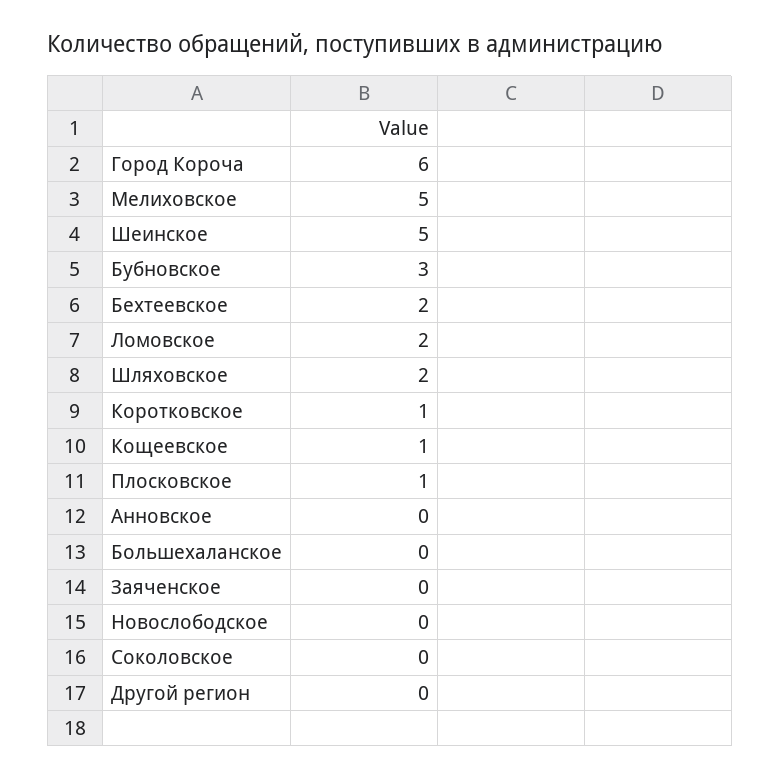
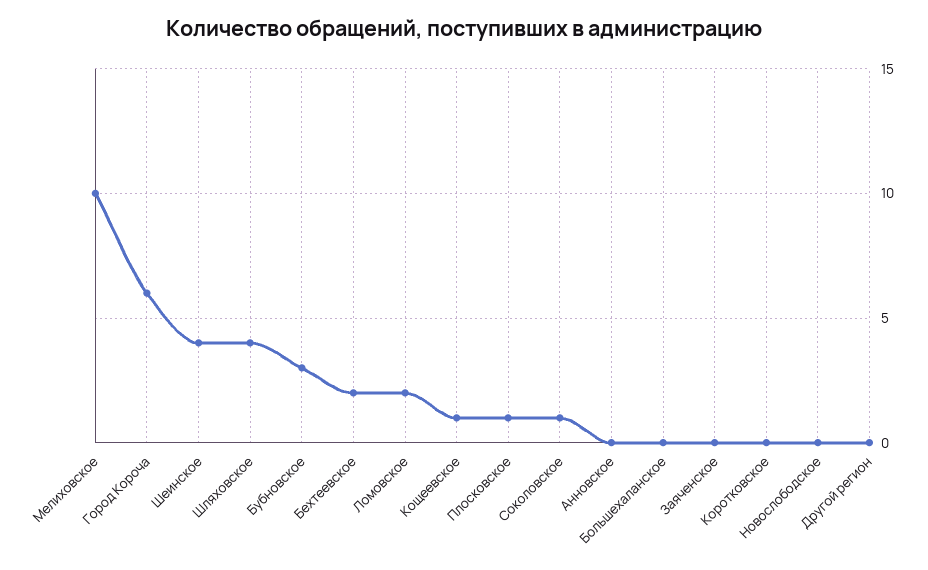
Мелиховское: 5 -> 10
Шеинское: 5 -> 4
Шляховское: 2 -> 4
Коротковское: 1 -> 0
Соколовское: 0 -> 1

